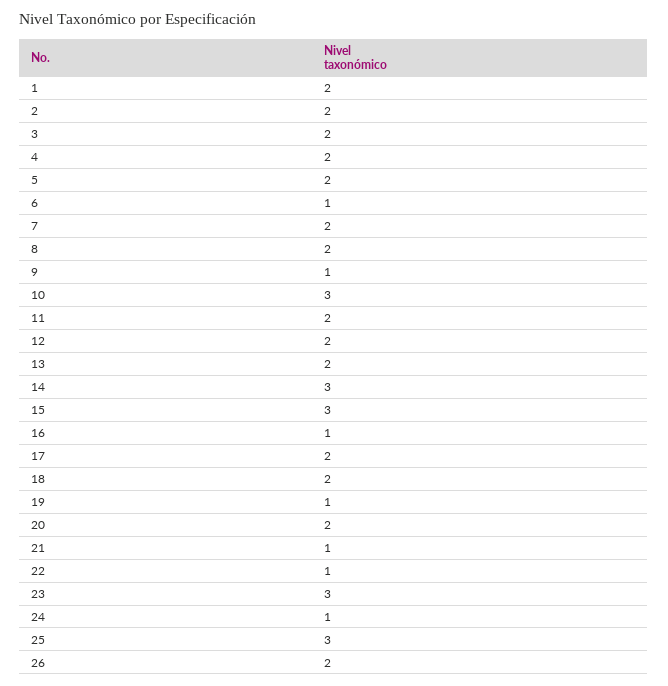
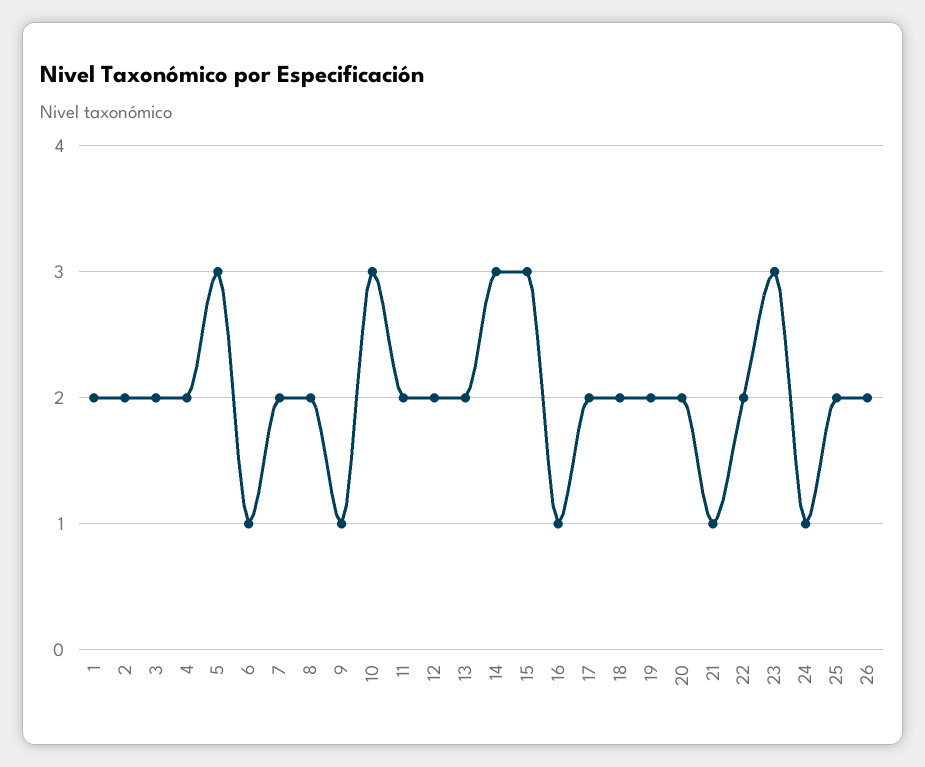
5: 2 -> 3
19: 1 -> 2
22: 1 -> 2
25: 3 -> 2

